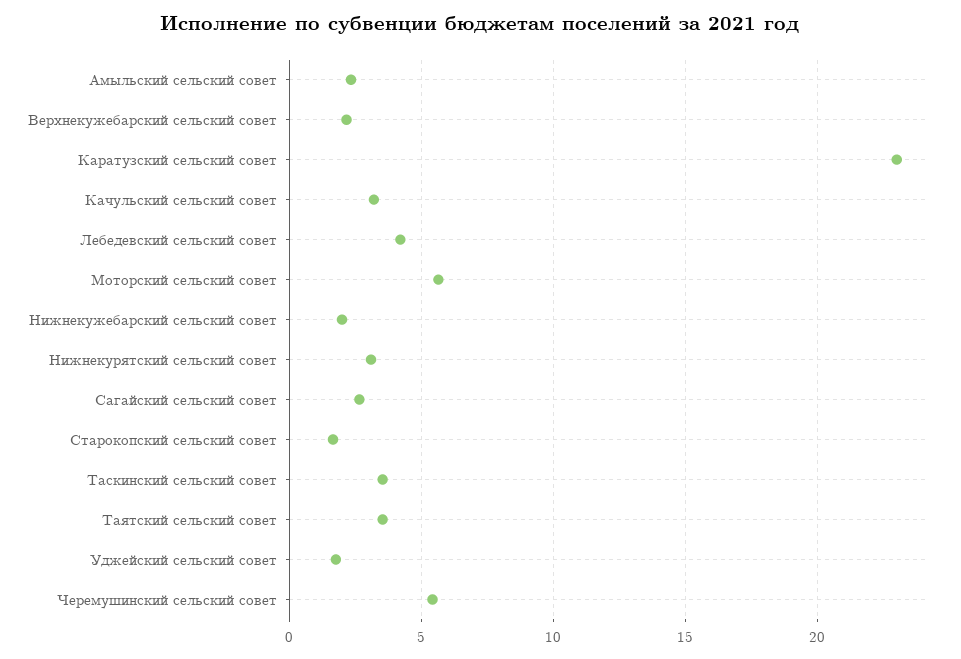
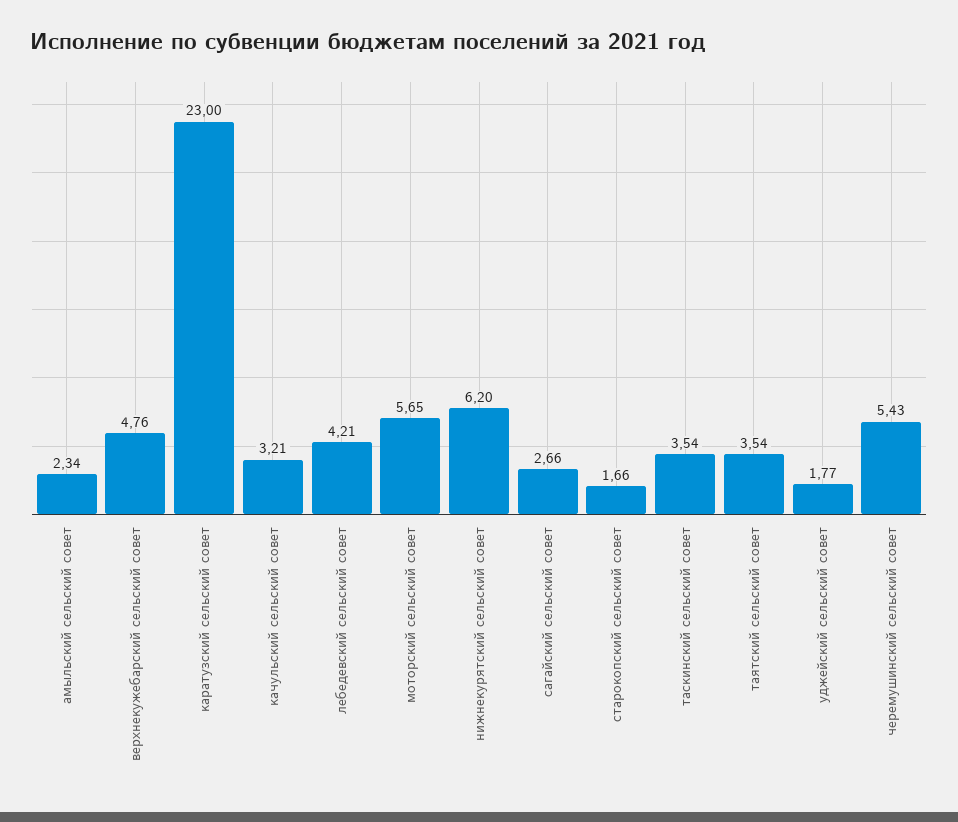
Верхнекужебарский сельский совет: 2 -> 4.76
Нижнекужебарский сельский совет: 2 -> none
Нижнекурятский сельский совет: 3 -> 6.2

